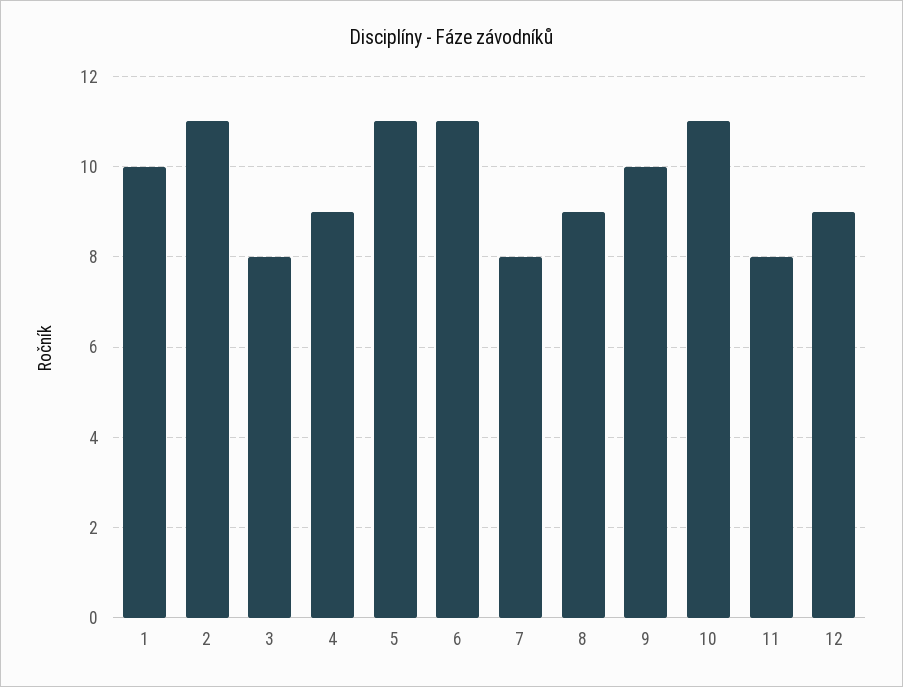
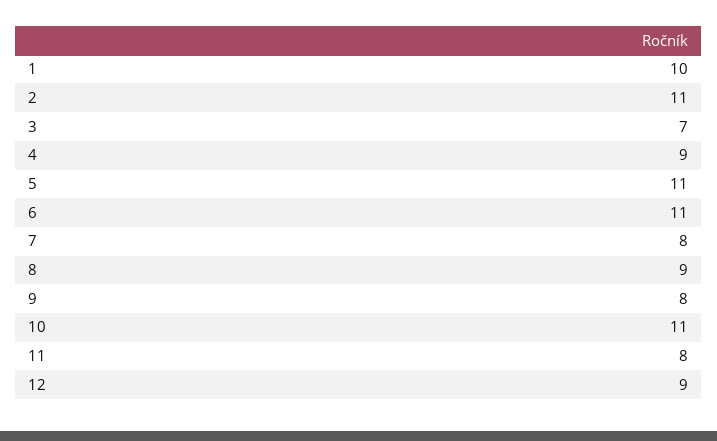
3: 8 -> 7
9: 10 -> 8

